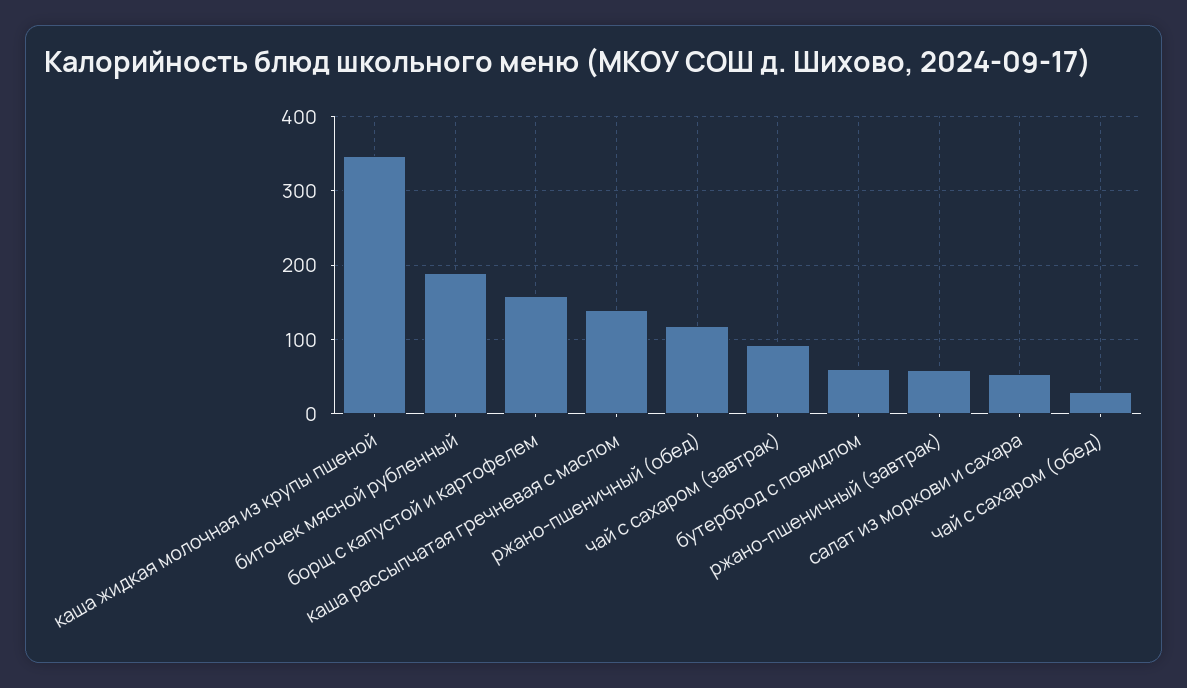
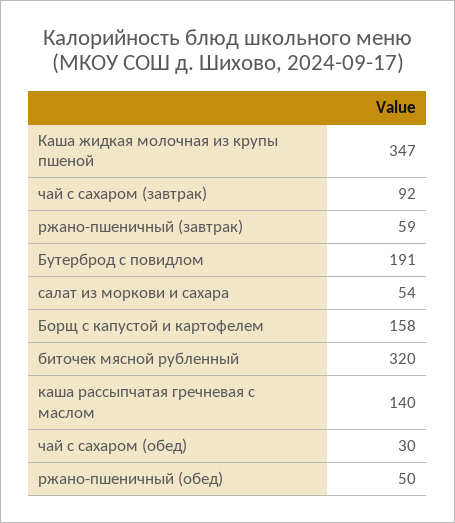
биточек мясной рубленный: 190 -> 320
ржано-пшеничный (обед): 120 -> 50
бутерброд с повидлом: 60 -> 191

